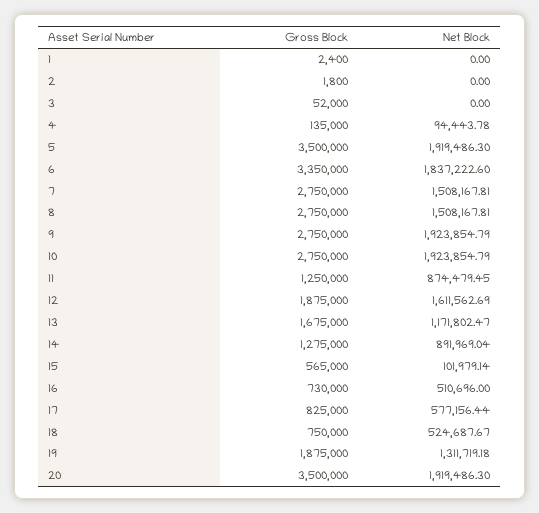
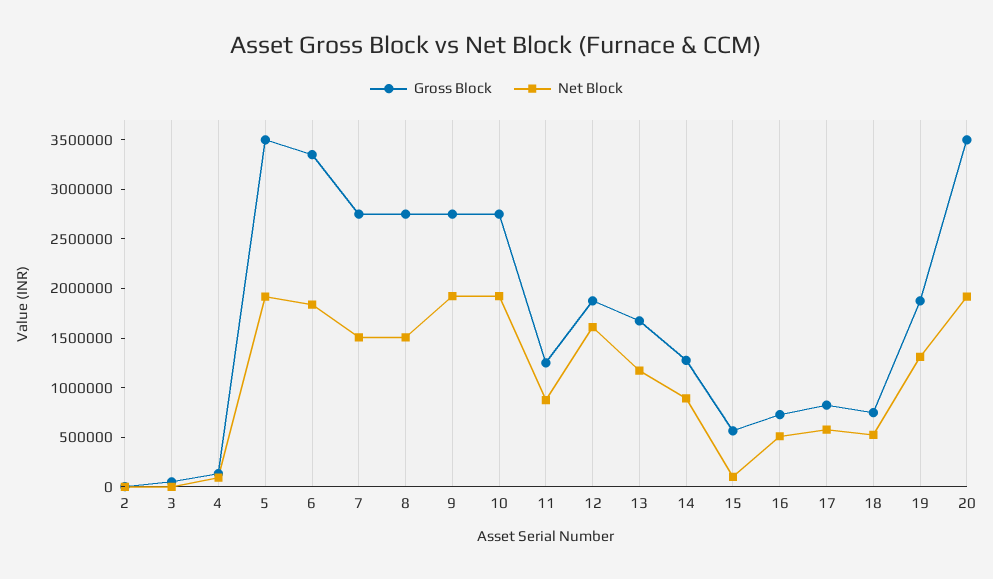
Gross Block, 1: 2400 -> none
Net Block, 1: 0 -> none

